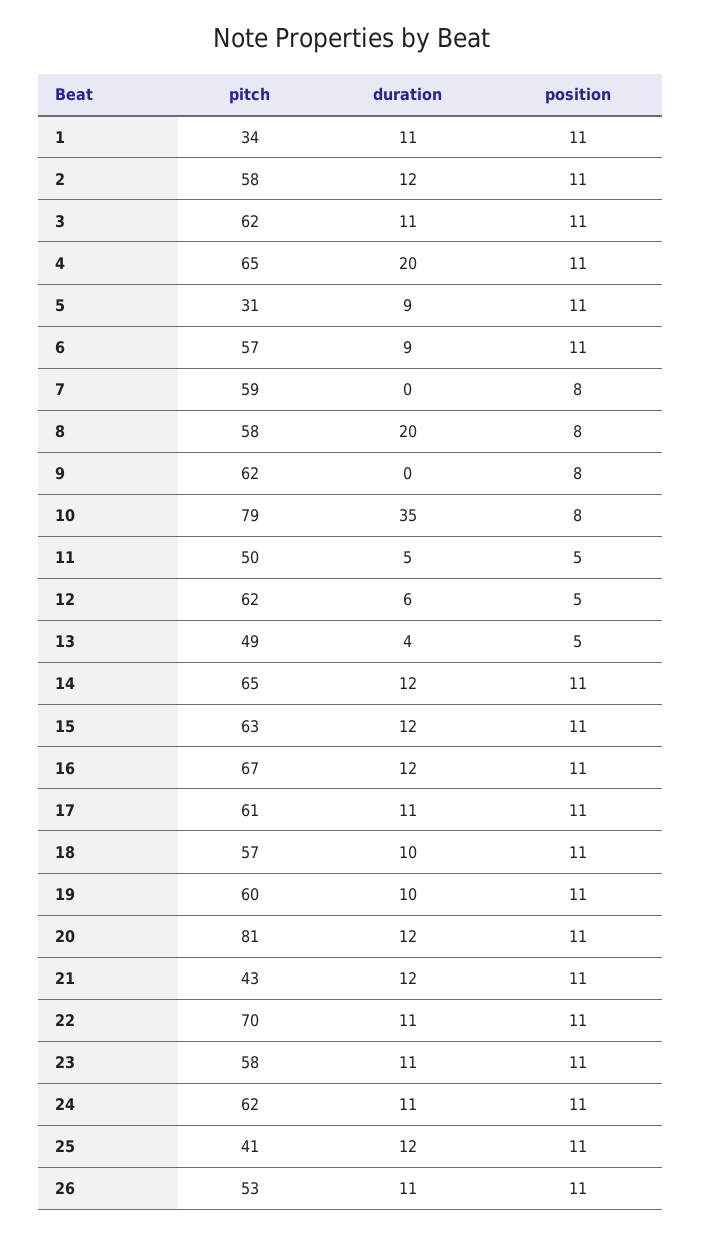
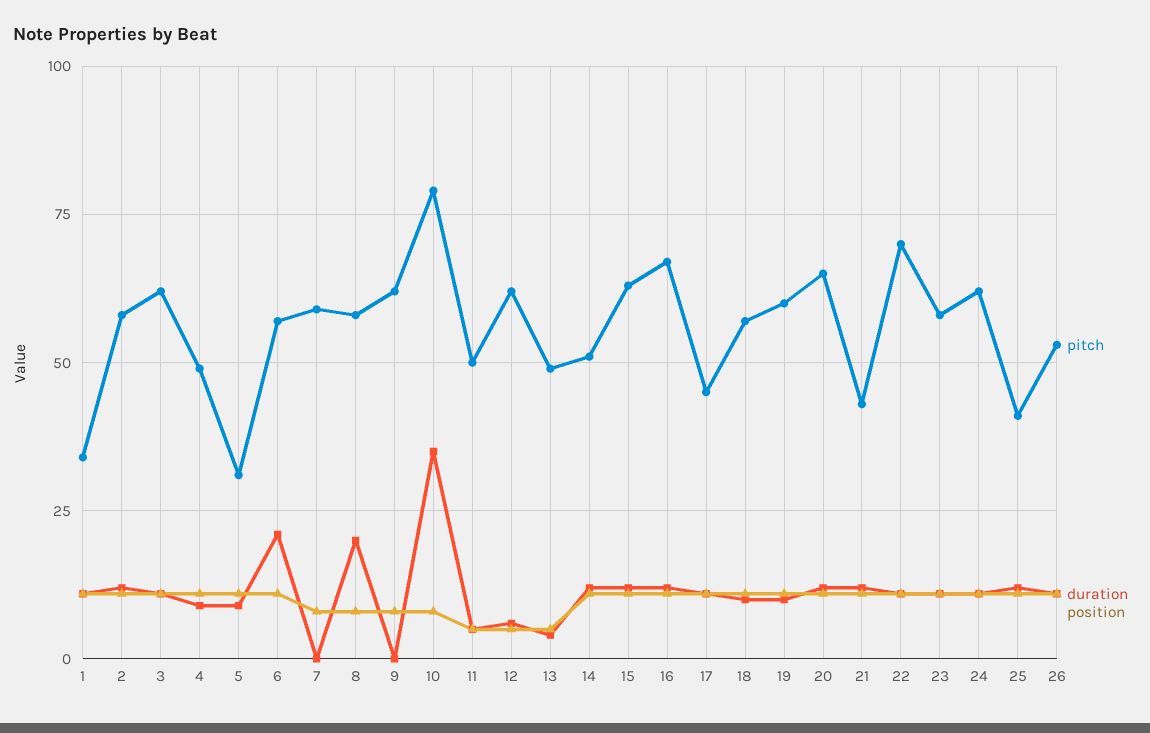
pitch, 4: 65 -> 50
duration, 4: 20 -> 10
duration, 6: 9 -> 20
pitch, 14: 65 -> 50
pitch, 17: 61 -> 45
pitch, 20: 81 -> 65

